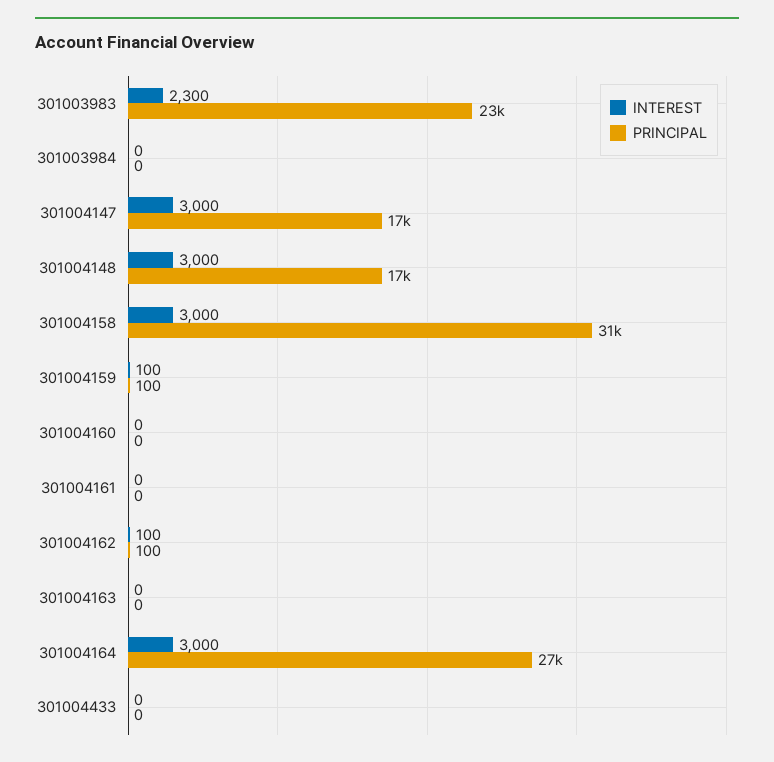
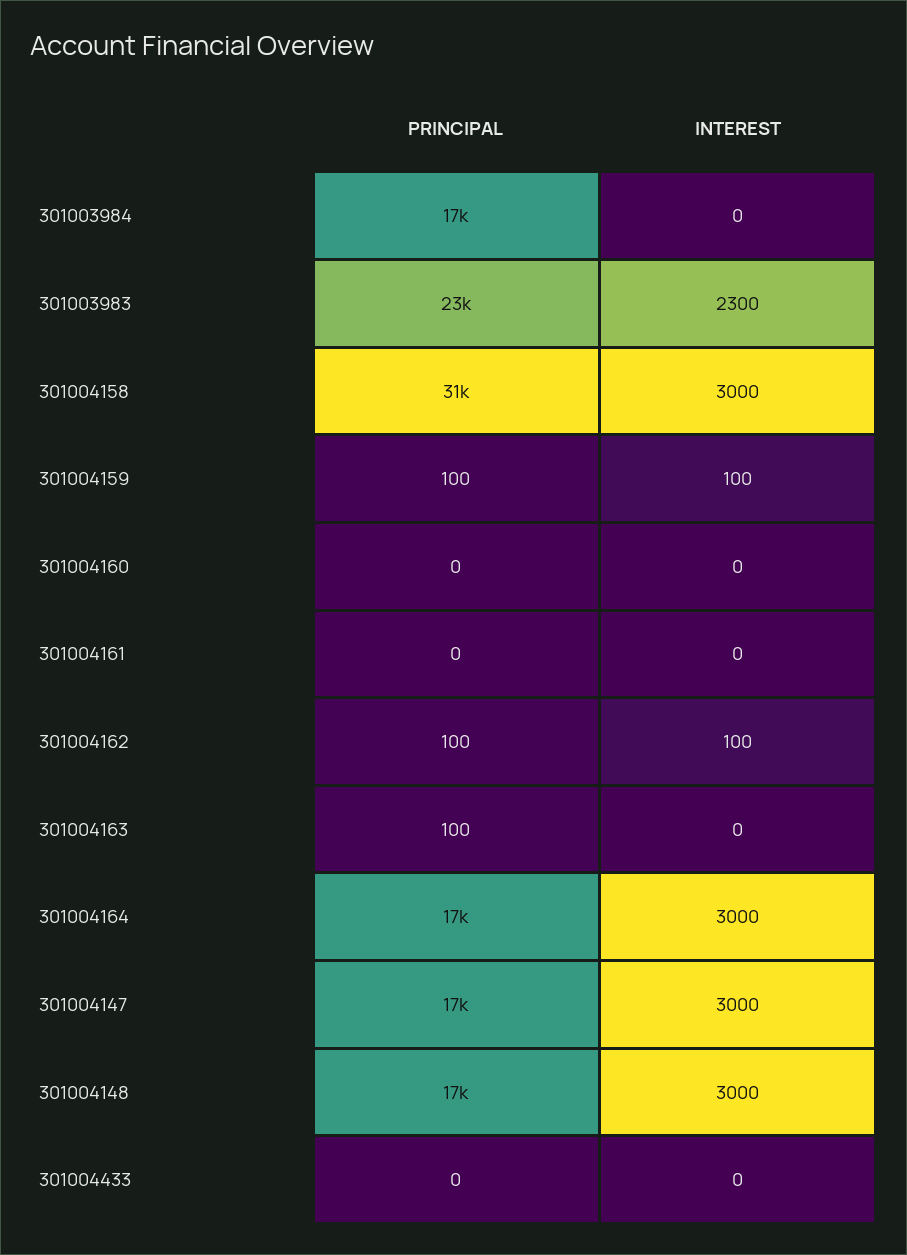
PRINCIPAL, 301003984: 0 -> 17000
PRINCIPAL, 301004163: 0 -> 100
PRINCIPAL, 301004164: 27000 -> 17000

